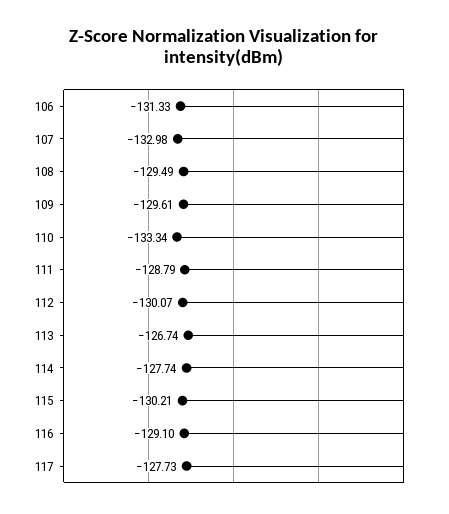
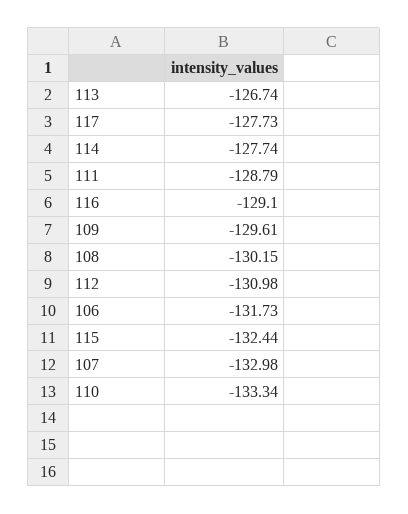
106: -131.33 -> -131.73
108: -129.49 -> -130.15
112: -130.07 -> -130.98
115: -130.21 -> -132.44

